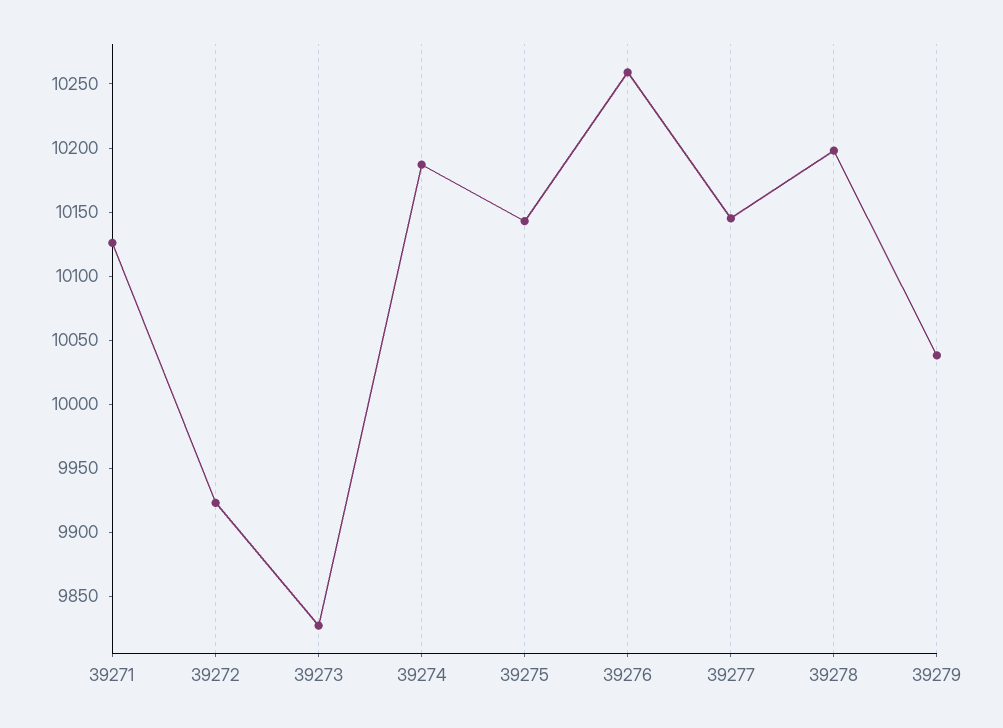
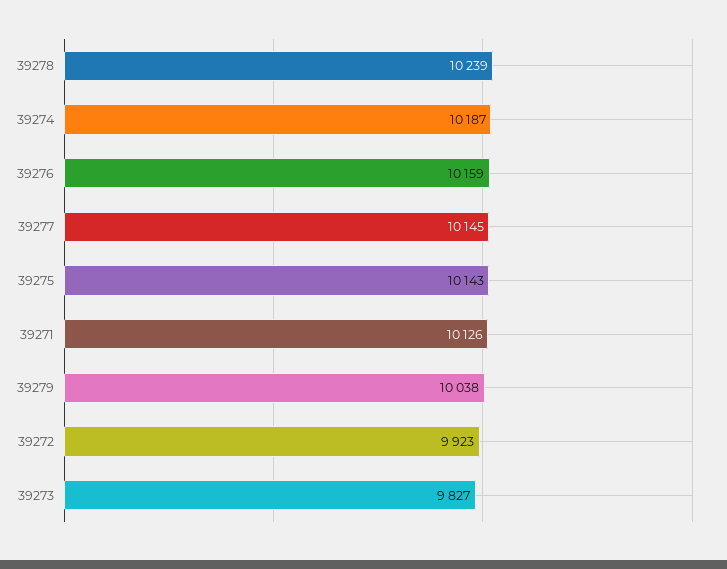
39276: 10260 -> 10159
39278: 10200 -> 10239

